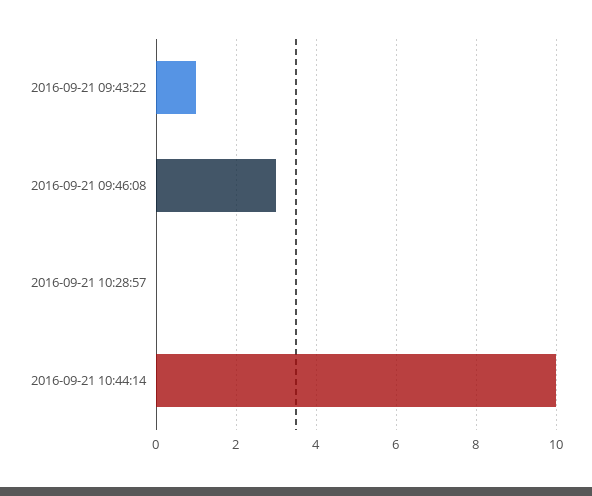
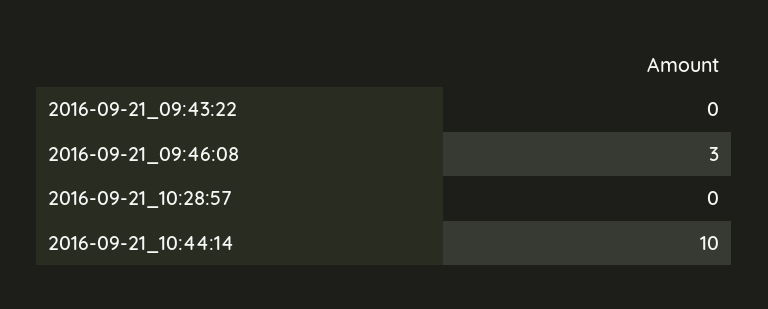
2016-09-21 09:43:22: 1 -> 0

